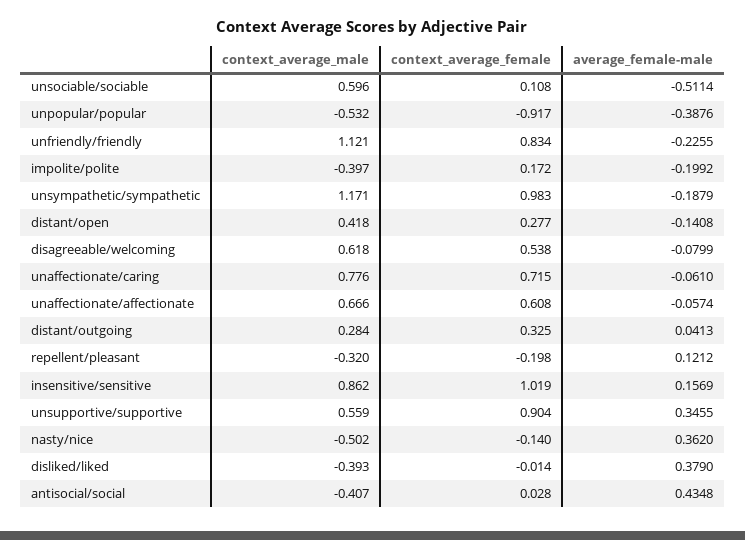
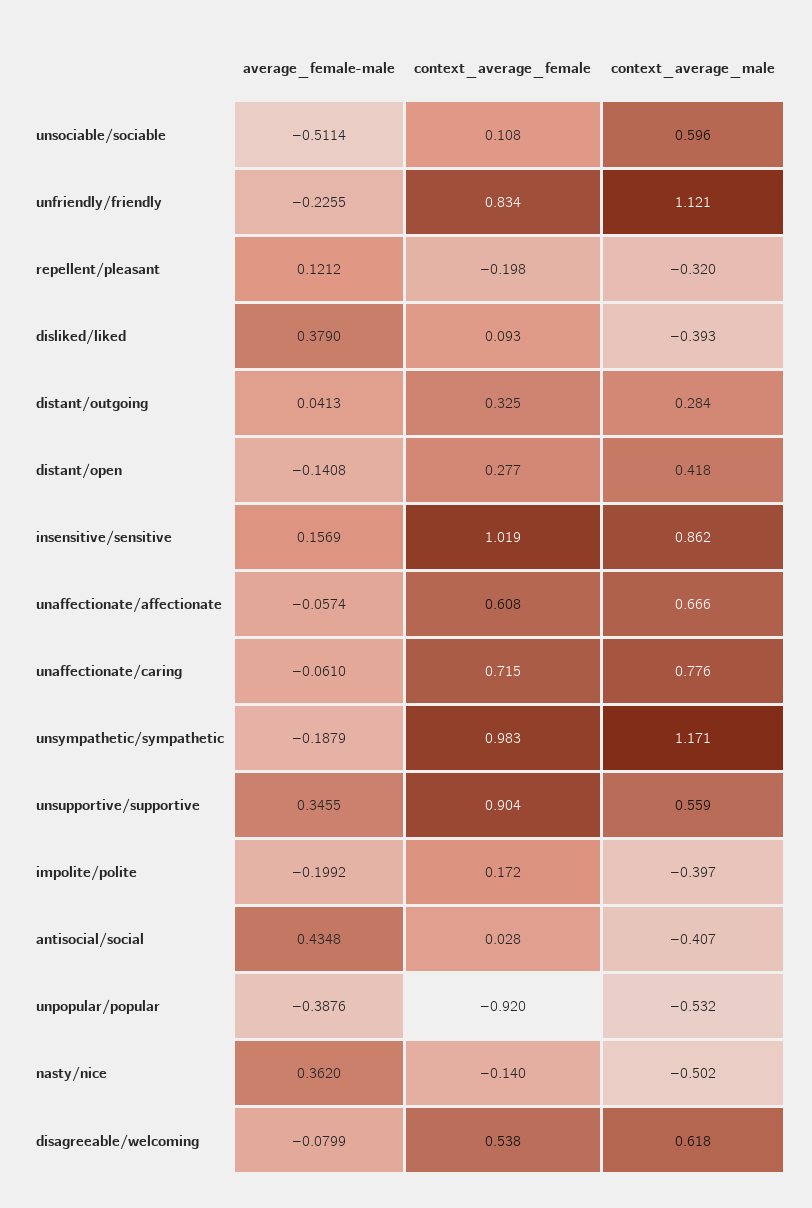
context_average_female, unpopular/popular: -0.917 -> -0.92
context_average_female, disliked/liked: -0.014 -> 0.093

